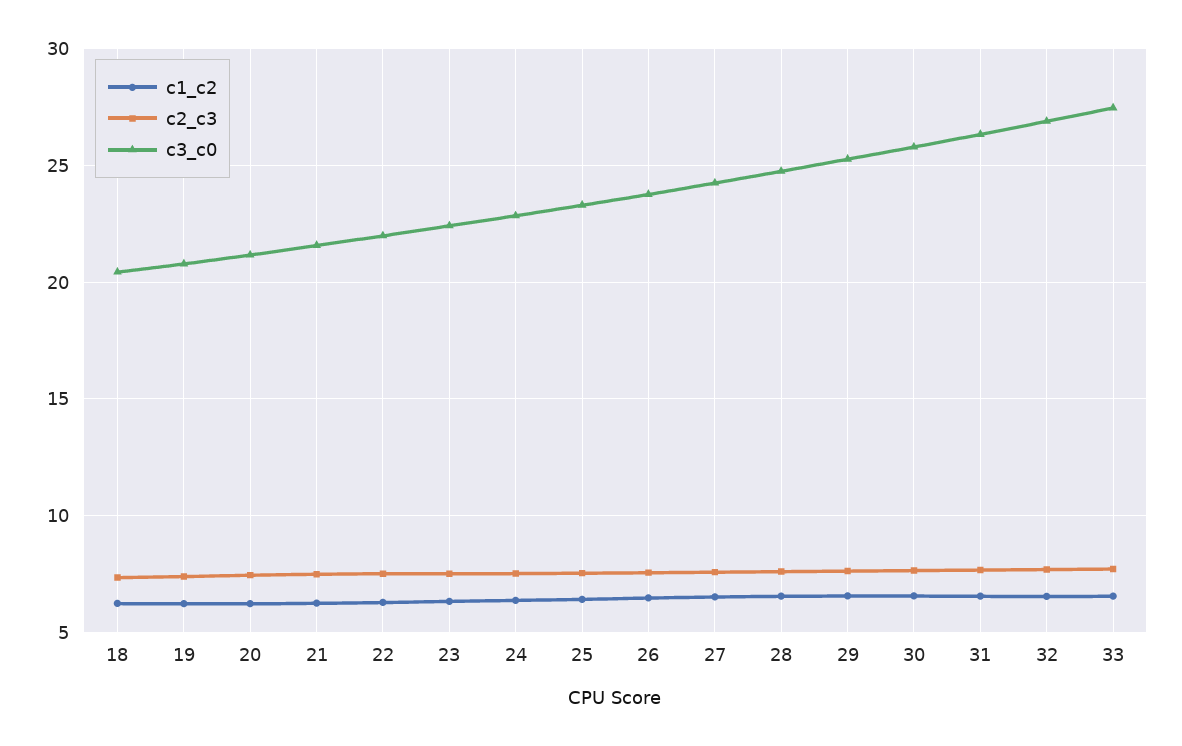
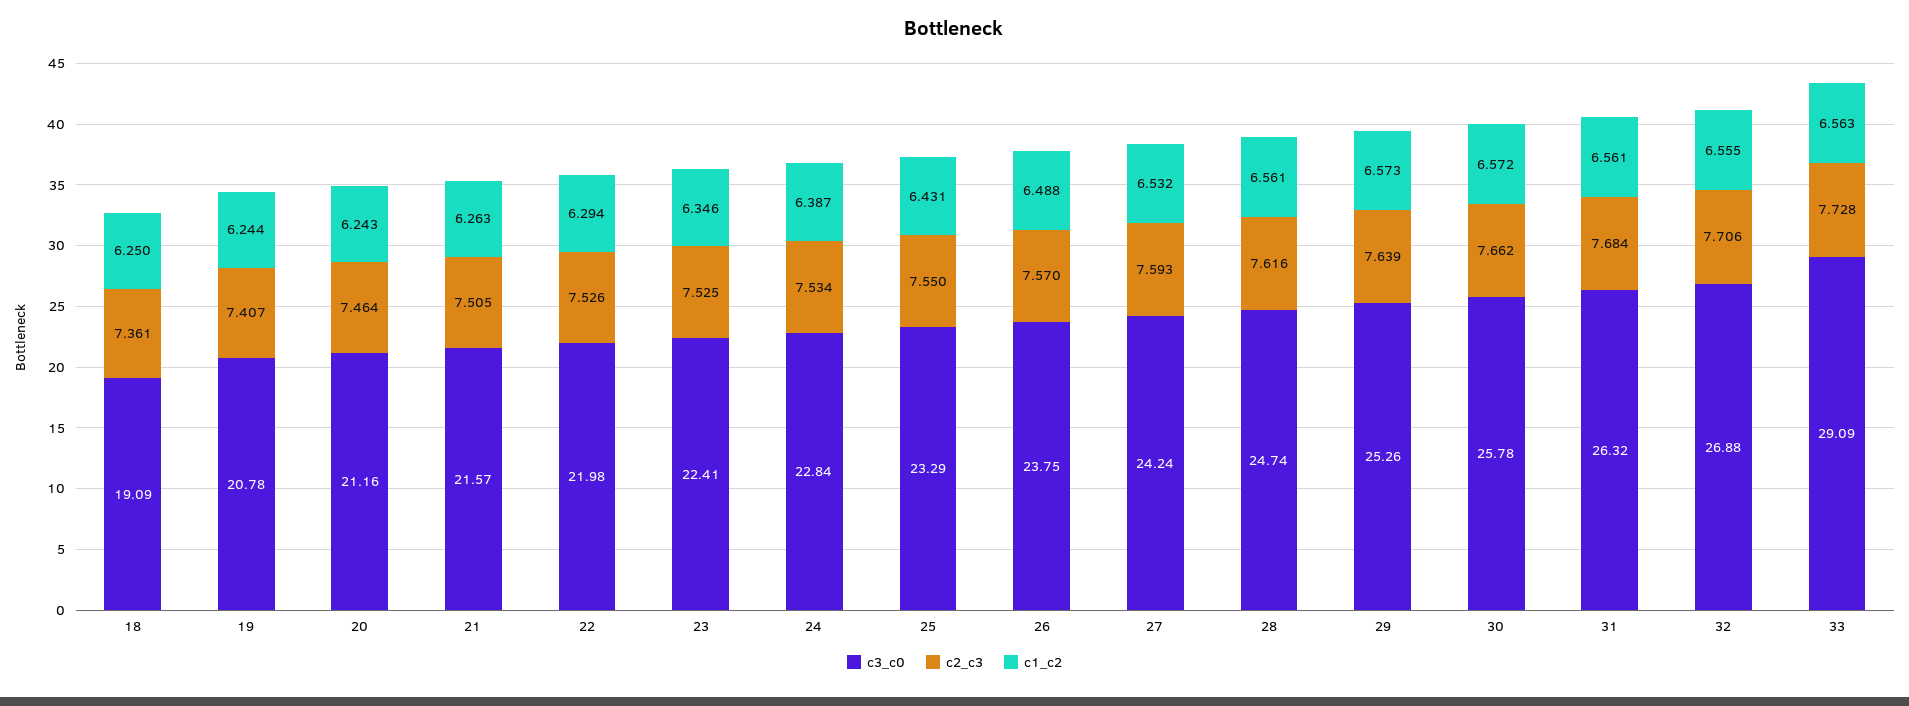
c3_c0, 18: 20.5 -> 19.09
c3_c0, 33: 27.5 -> 29.09

